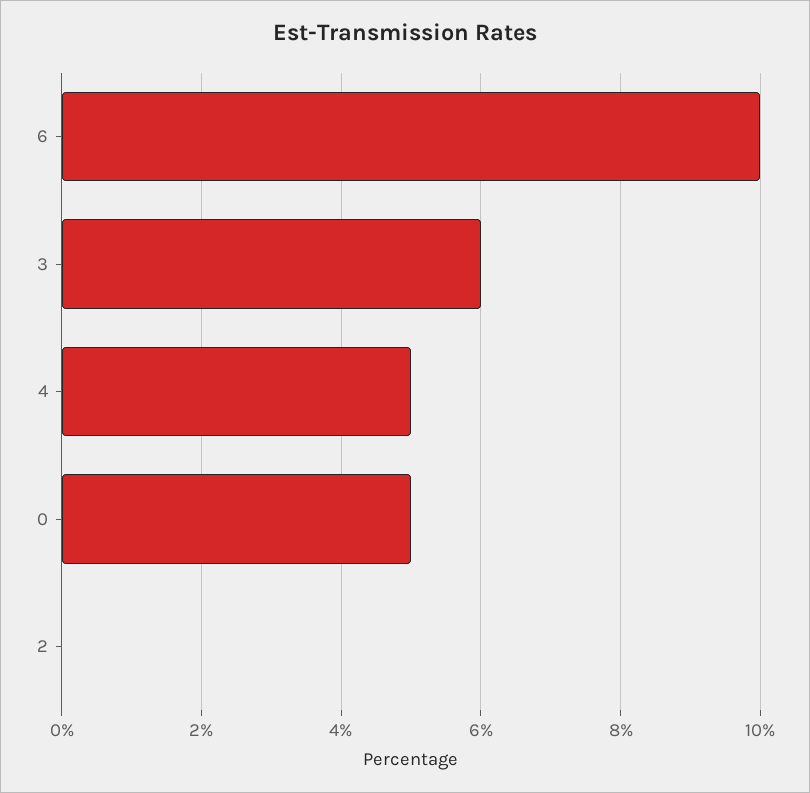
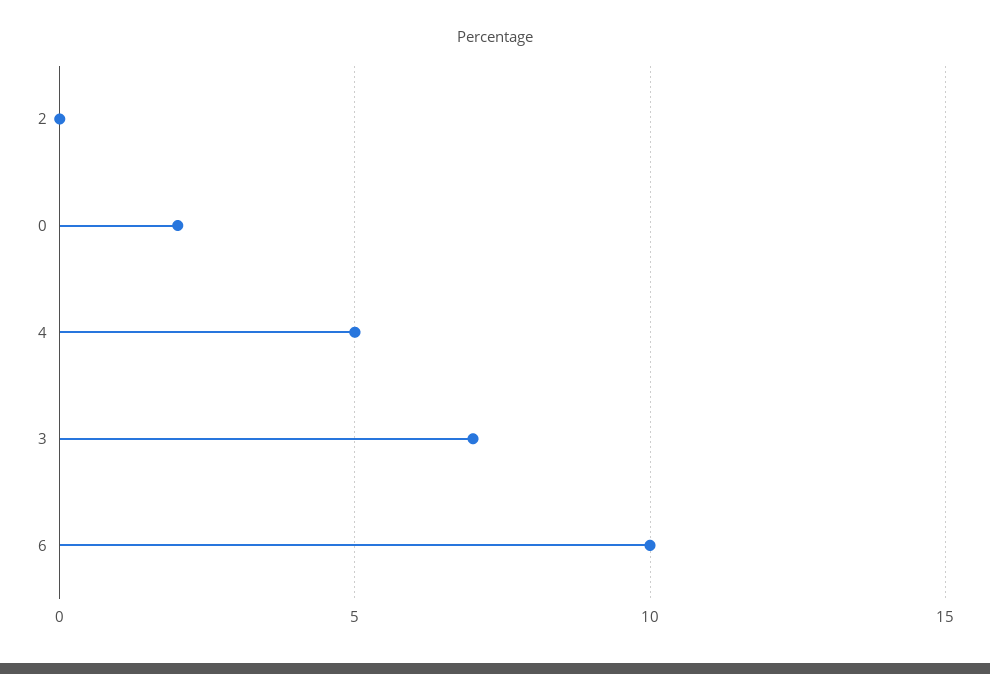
3: 6 -> 7
0: 5 -> 2

